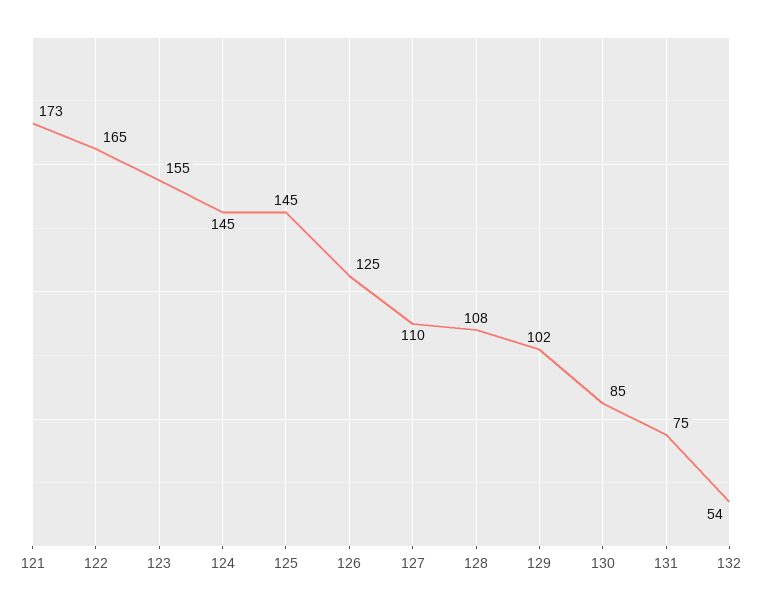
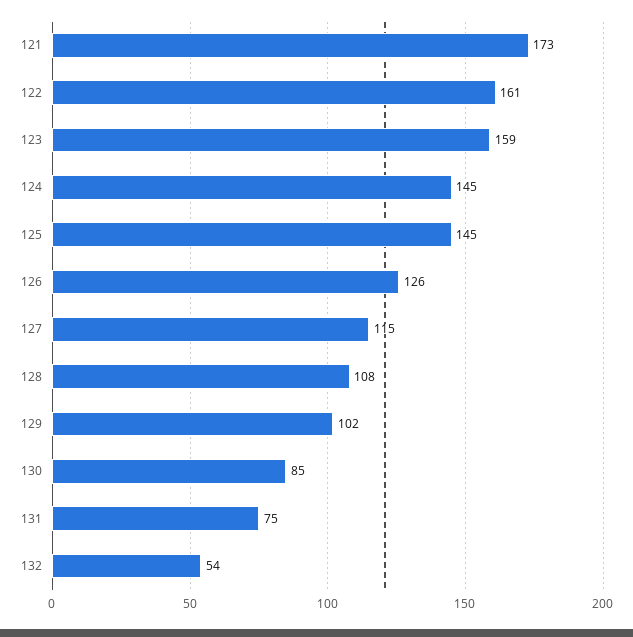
122: 165 -> 161
123: 155 -> 159
126: 125 -> 126
127: 110 -> 115

